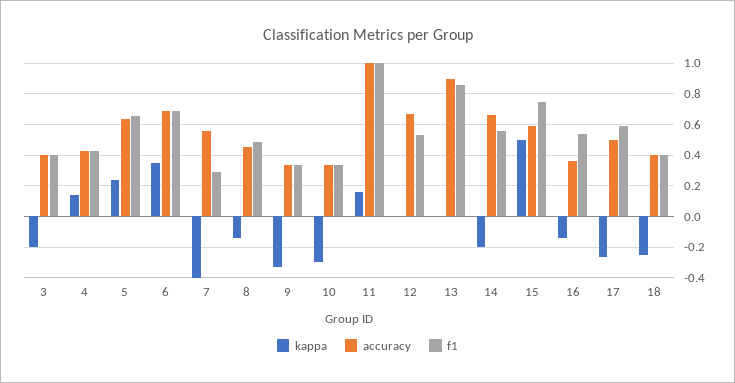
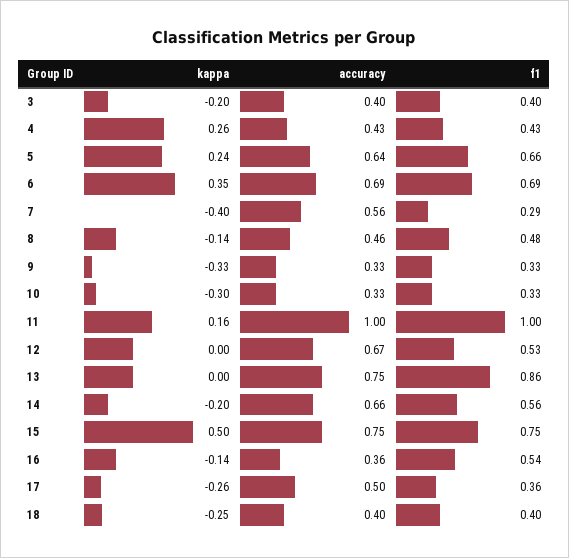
kappa, 4: 0.15 -> 0.26
accuracy, 13: 0.9 -> 0.75
accuracy, 15: 0.6 -> 0.75
f1, 17: 0.6 -> 0.36

